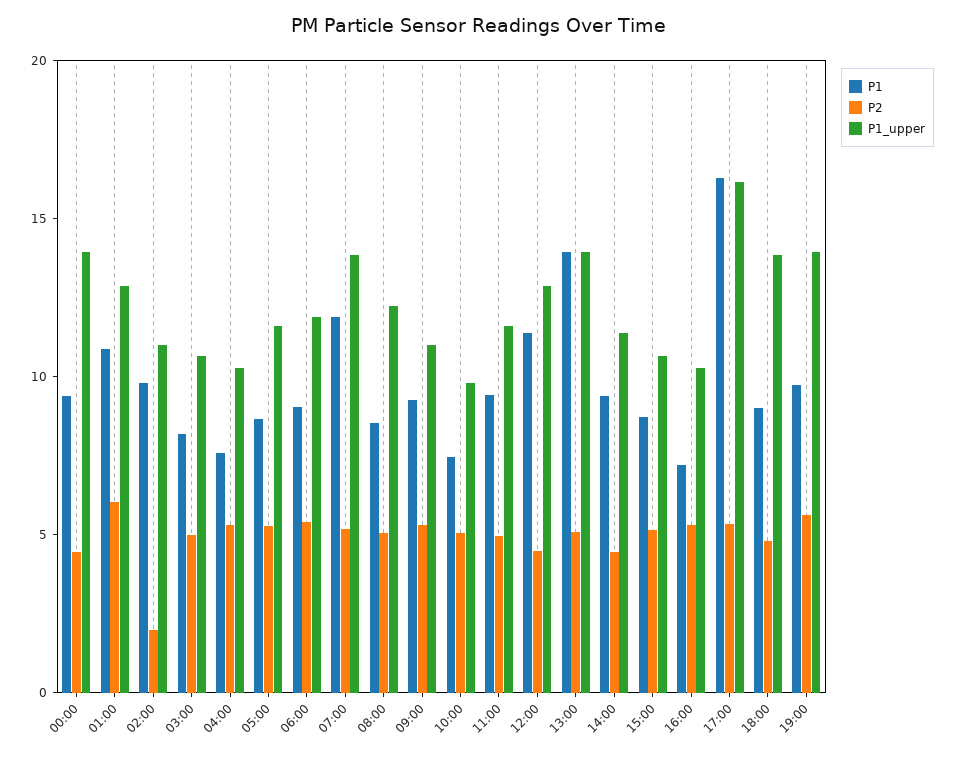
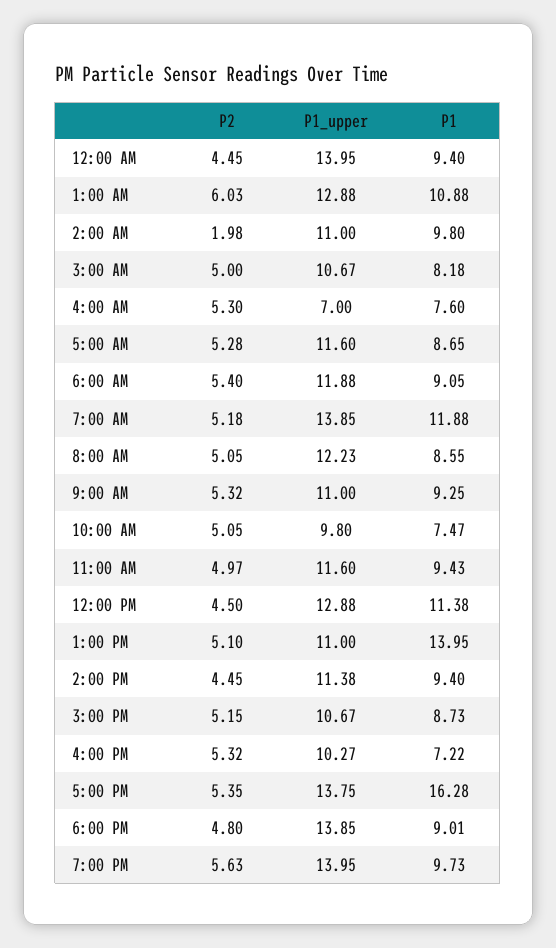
P1_upper, 04:00: 10 -> 7
P1_upper, 13:00: 14 -> 11
P1_upper, 17:00: 16 -> 13.75

